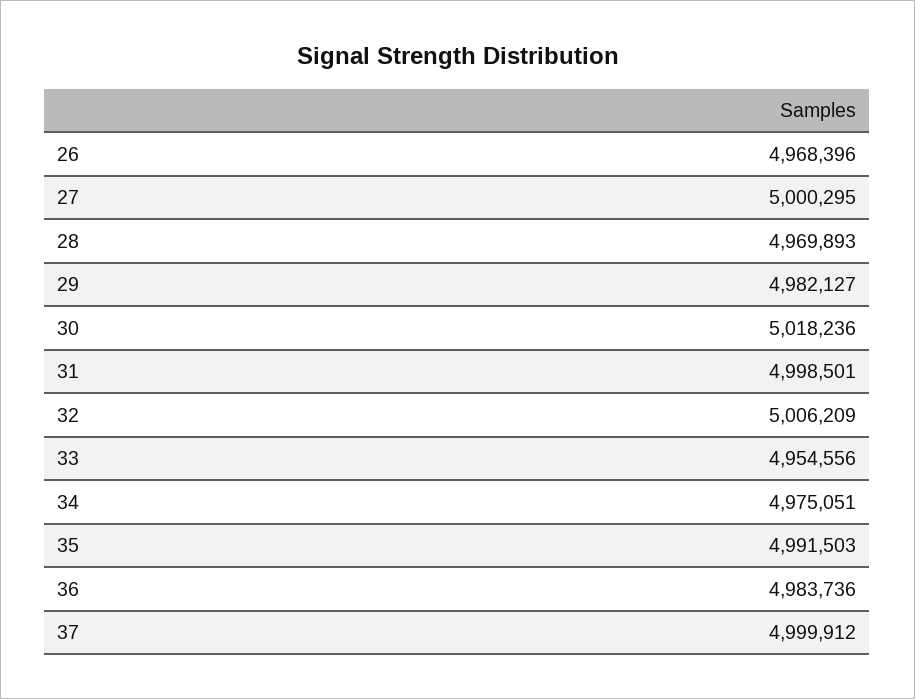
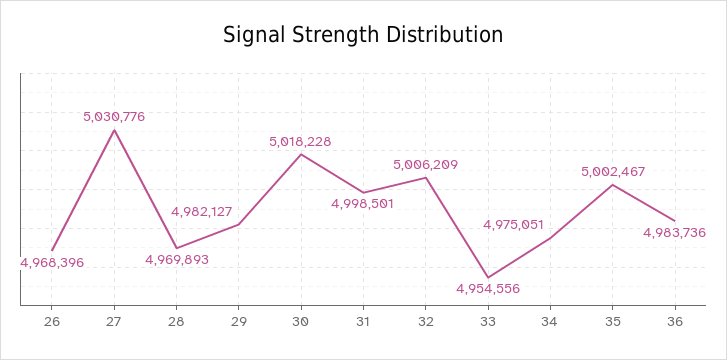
27: 5000295 -> 5030776
30: 5018236 -> 5018228
35: 4991503 -> 5002467
37: 4999912 -> none

